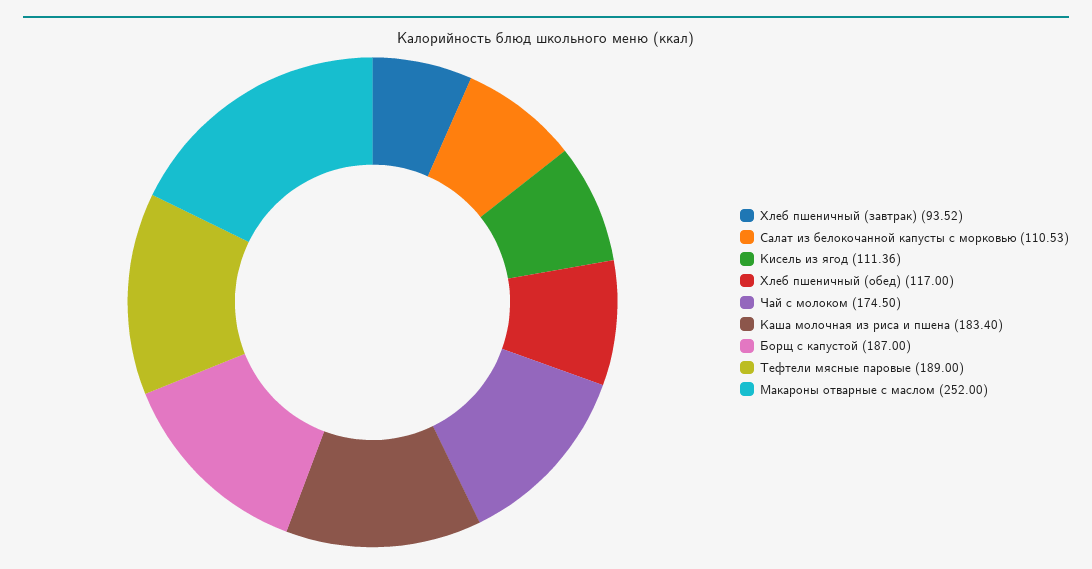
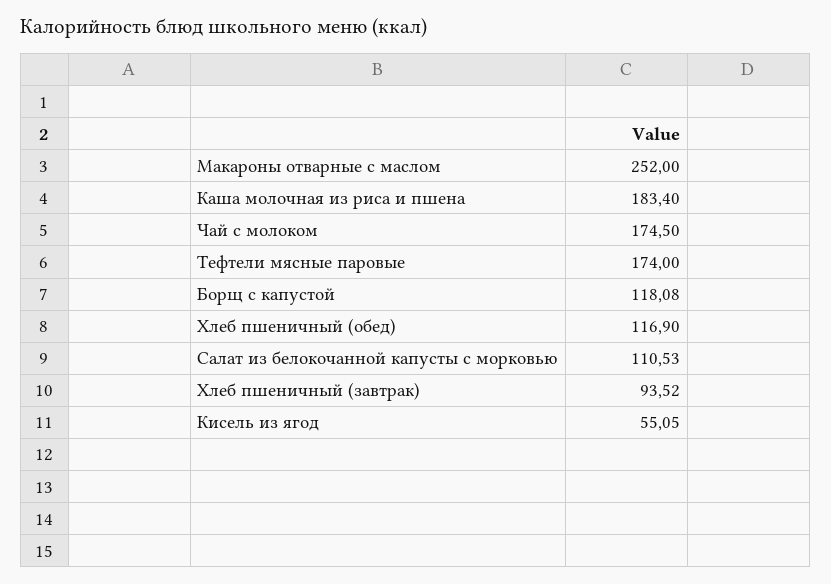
Кисель из ягод: 111.36 -> 55.05
Хлеб пшеничный (обед): 117 -> 116.9
Борщ с капустой: 187 -> 118.08
Тефтели мясные паровые: 189 -> 174

